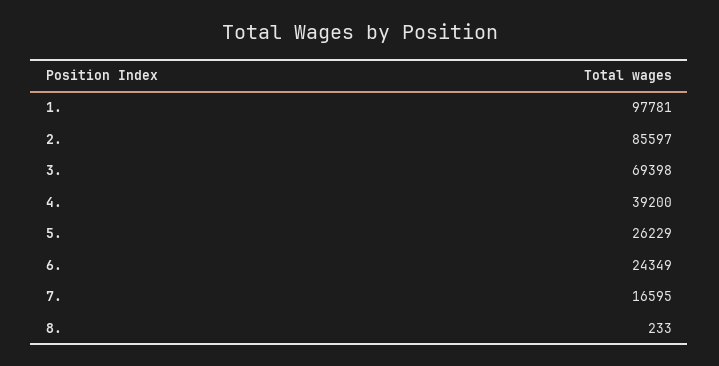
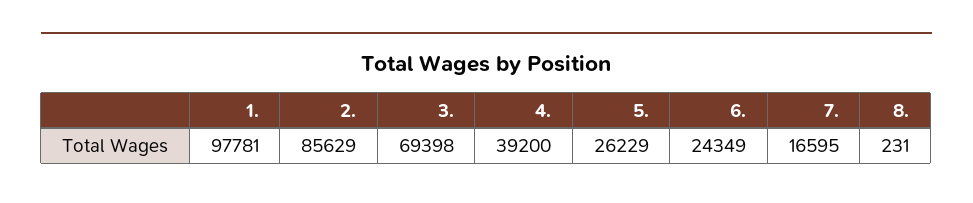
2.: 85597 -> 85629
8.: 233 -> 231

